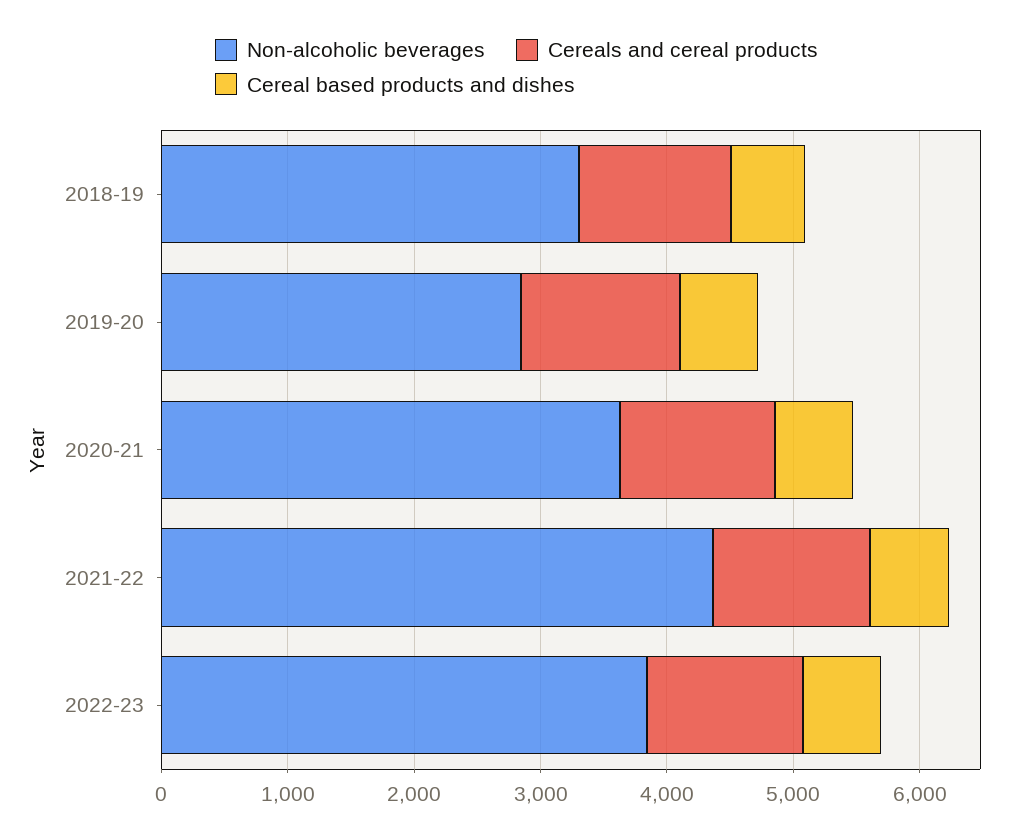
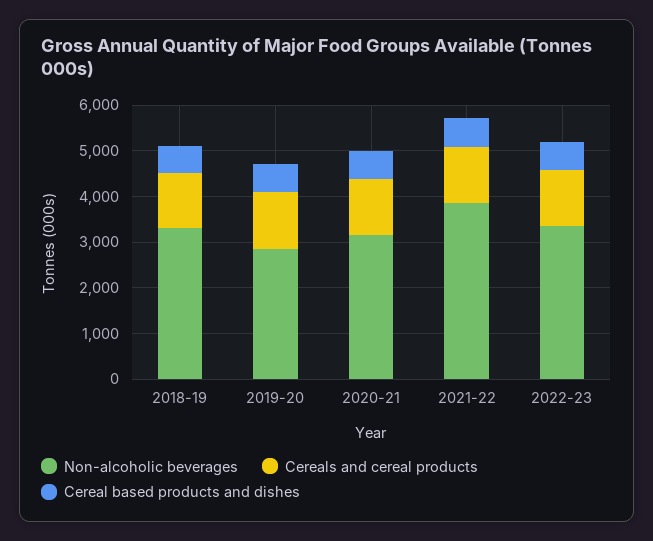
Non-alcoholic beverages, 2020-21: 3600 -> 3200
Non-alcoholic beverages, 2021-22: 4400 -> 3800
Non-alcoholic beverages, 2022-23: 3800 -> 3400

